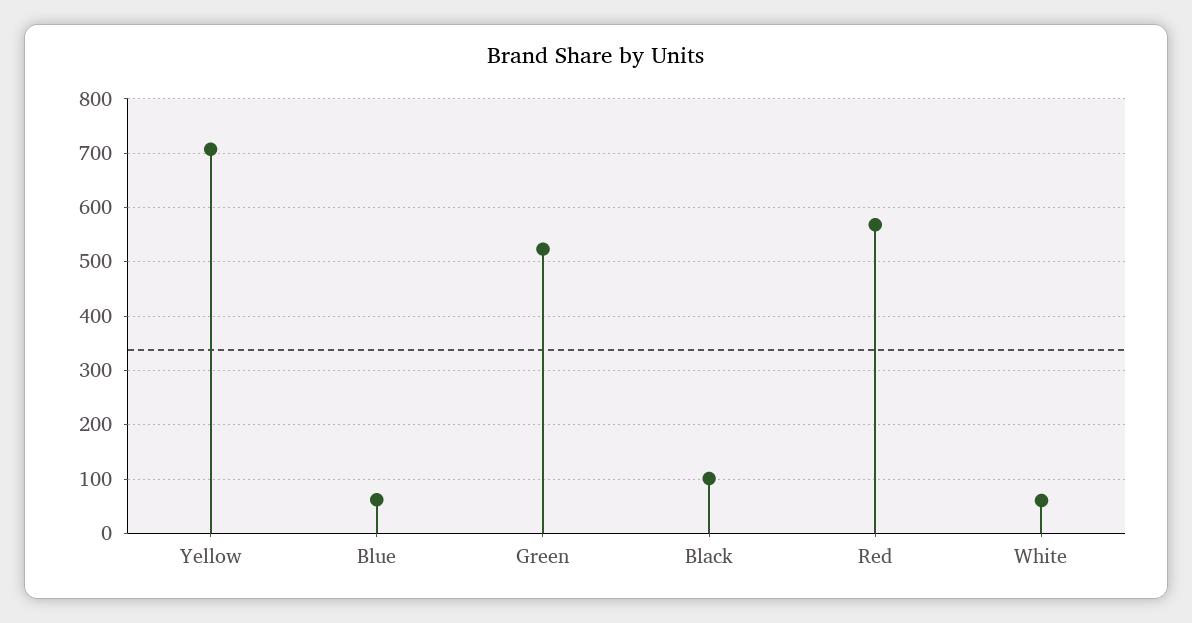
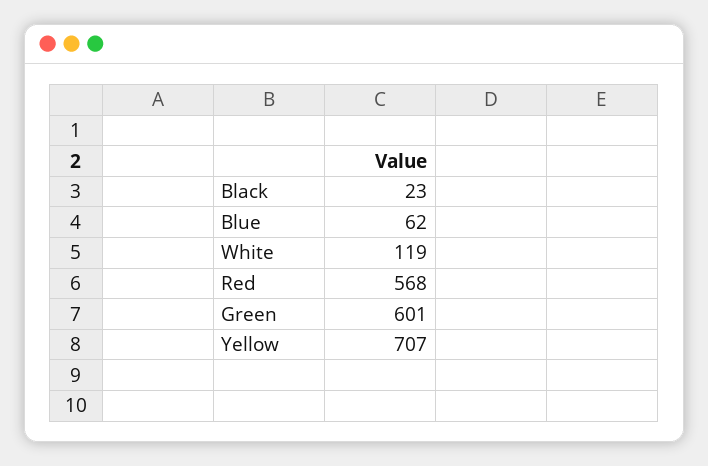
Green: 520 -> 601
Black: 100 -> 23
White: 60 -> 119

